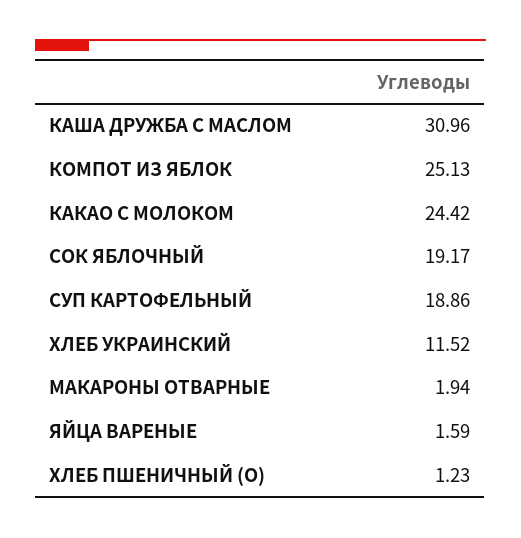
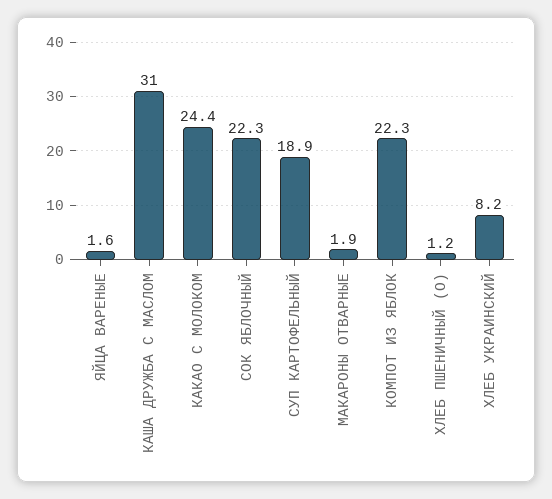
КОМПОТ ИЗ ЯБЛОК: 25.13 -> 22.3
СОК ЯБЛОЧНЫЙ: 19.17 -> 22.3
ХЛЕБ УКРАИНСКИЙ: 11.52 -> 8.2

